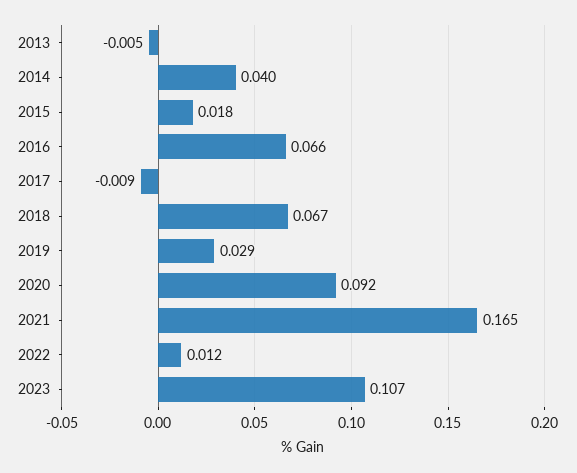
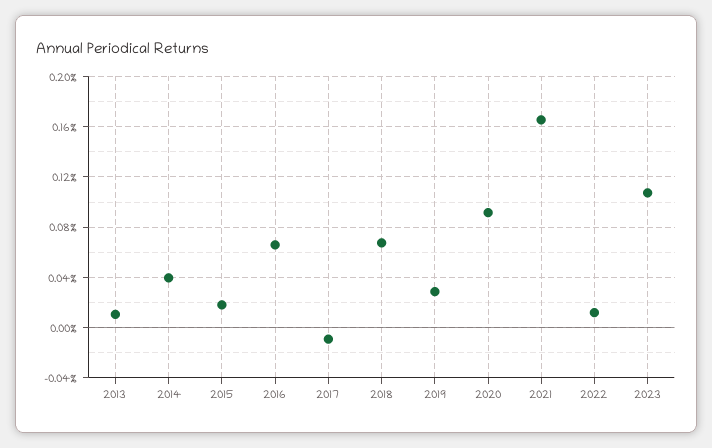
2013: -0.005 -> 0.01

